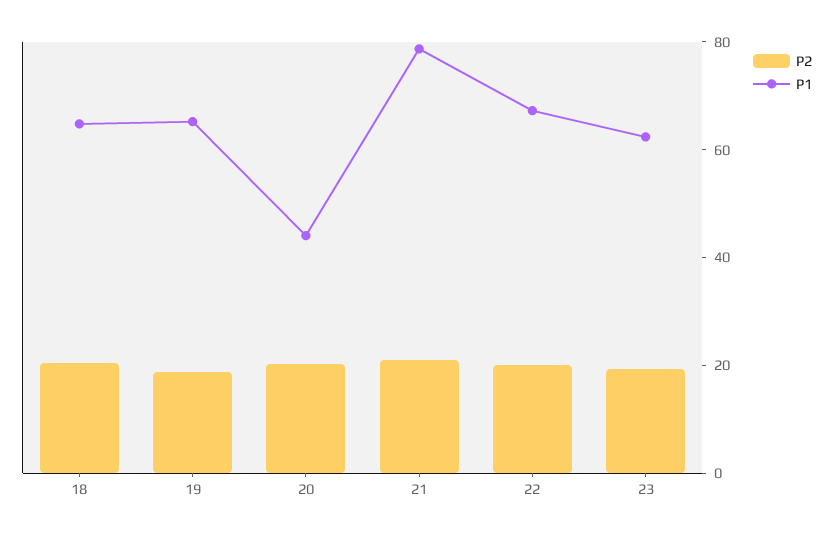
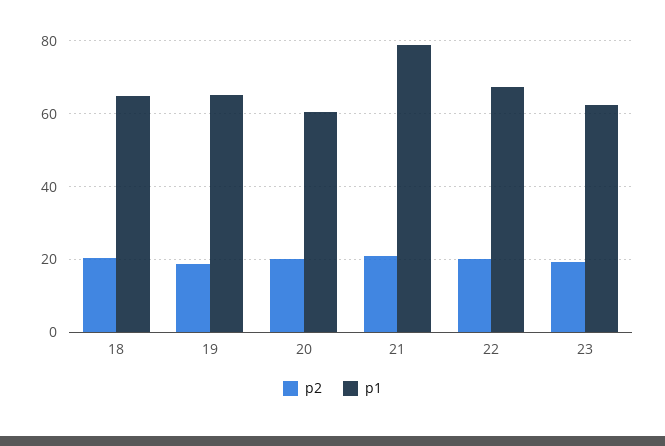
P1, 20: 45 -> 60

